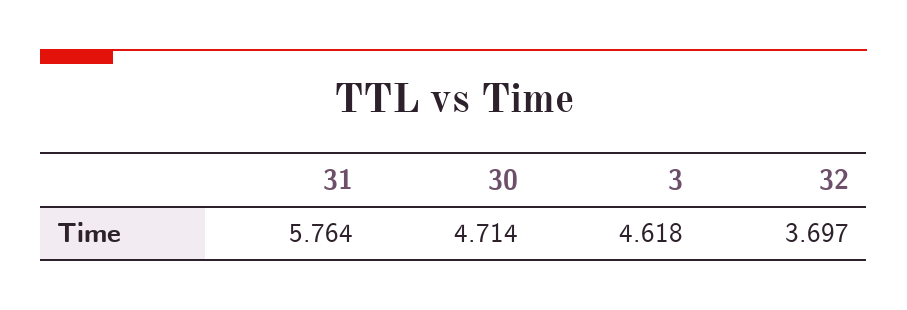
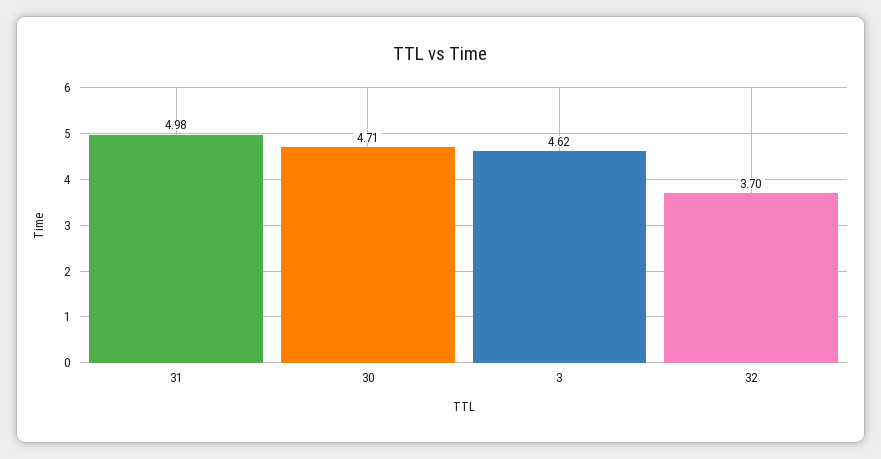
31: 5.764 -> 4.98

